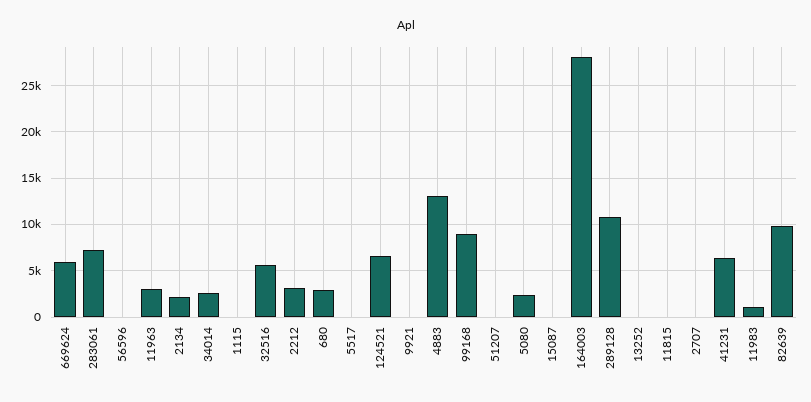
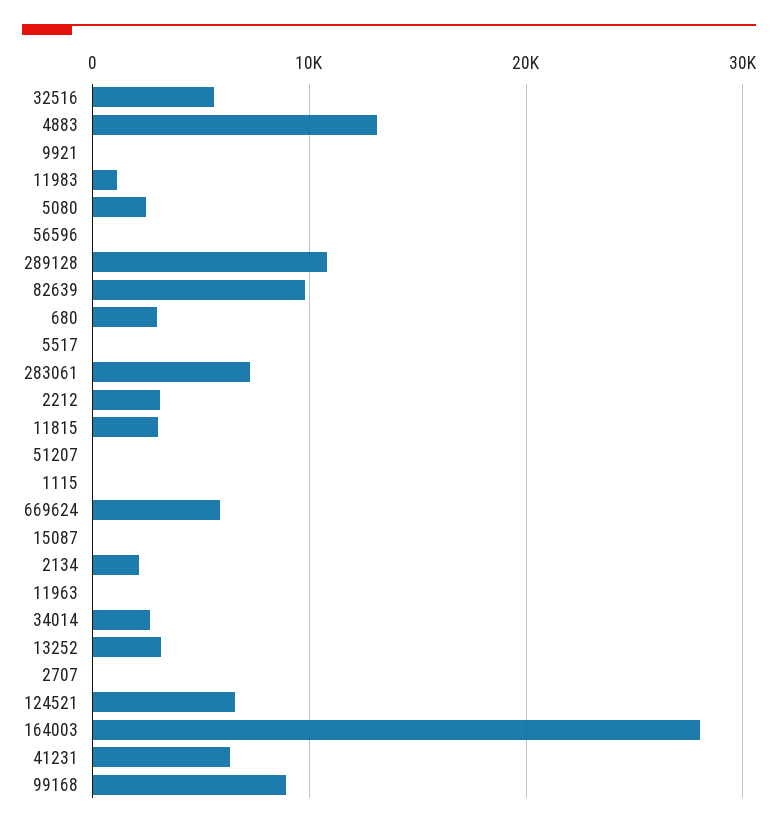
11963: 3000 -> 0
13252: 0 -> 3000
11815: 0 -> 3000

